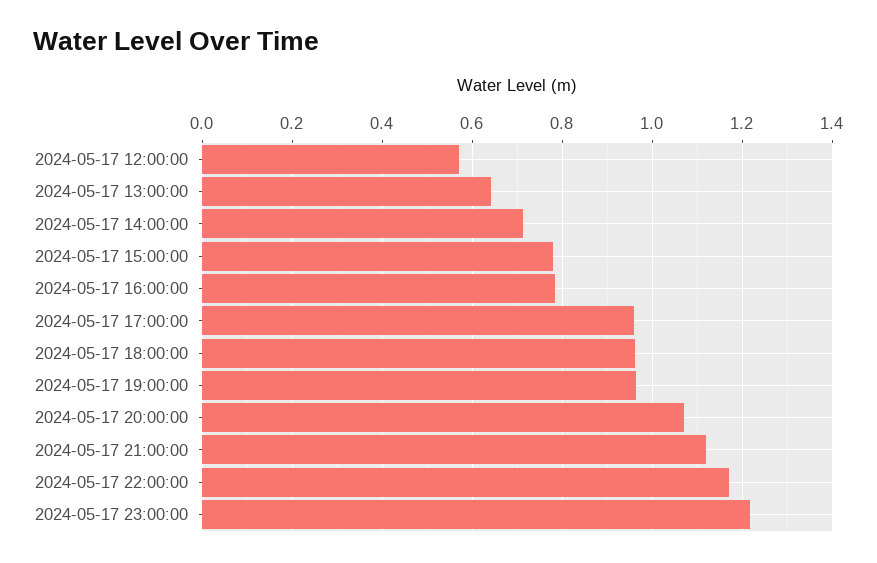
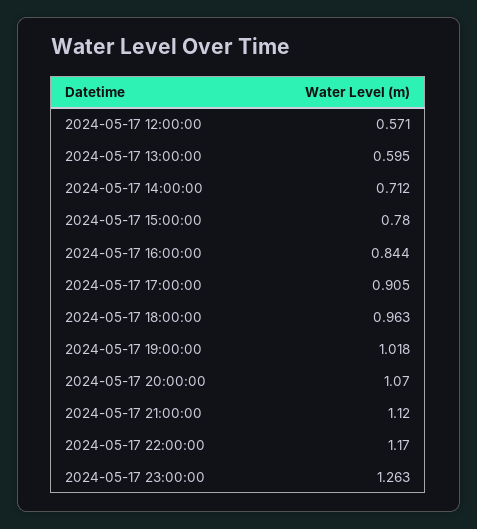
2024-05-17 13:00:00: 0.64 -> 0.595
2024-05-17 16:00:00: 0.78 -> 0.844
2024-05-17 17:00:00: 0.96 -> 0.905
2024-05-17 19:00:00: 0.96 -> 1.018
2024-05-17 23:00:00: 1.22 -> 1.263

